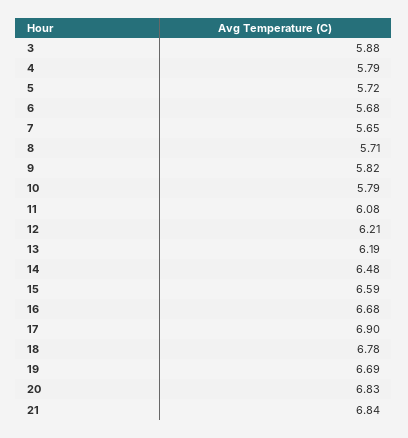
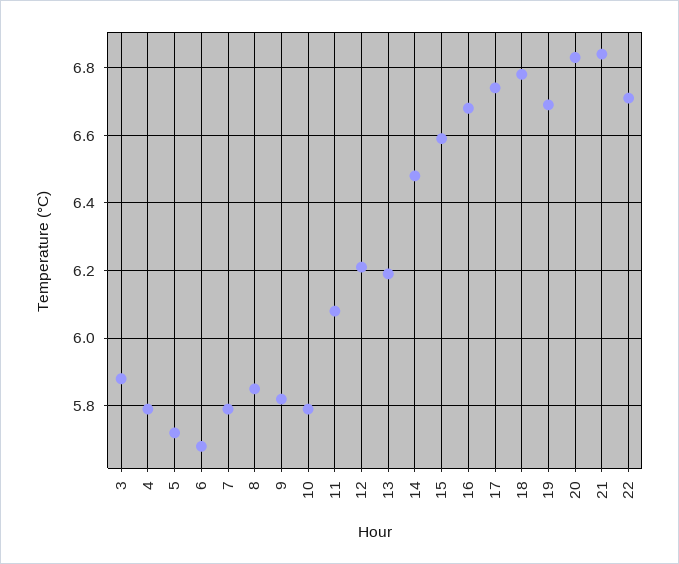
7: 5.65 -> 5.8
8: 5.71 -> 5.85
17: 6.9 -> 6.75
22: none -> 6.7

